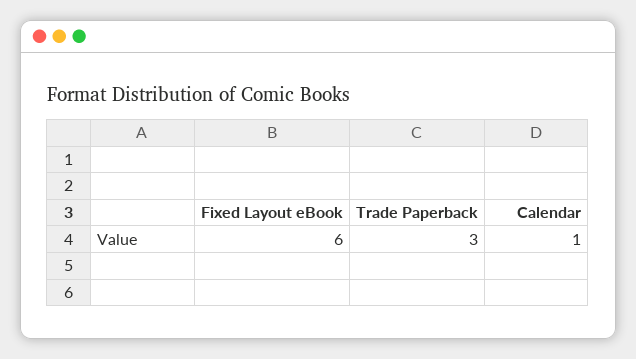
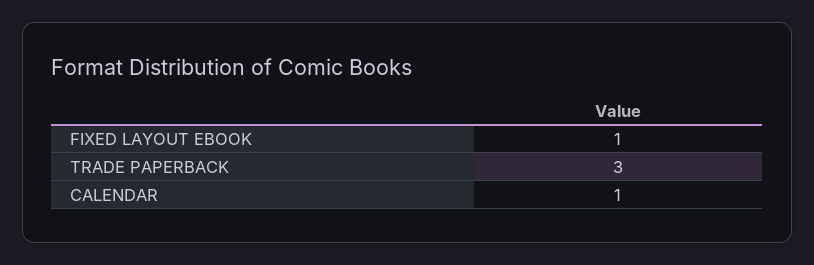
Fixed Layout eBook: 6 -> 1

